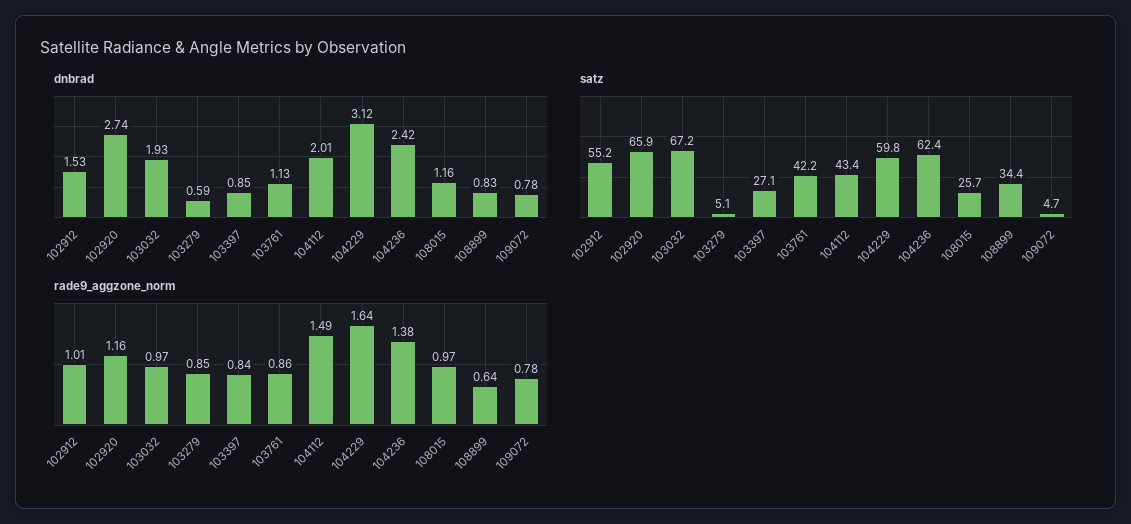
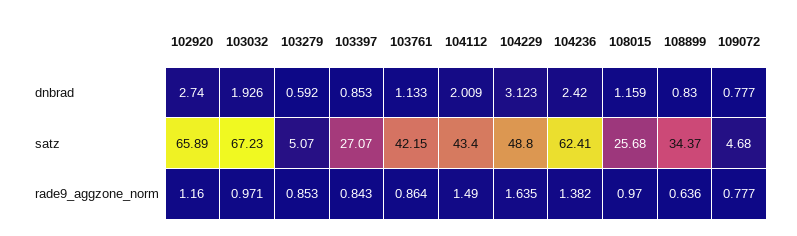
dnbrad, 102912: 1.53 -> none
satz, 102912: 55.2 -> none
satz, 104229: 59.8 -> 48.8
rade9_aggzone_norm, 102912: 1.01 -> none

